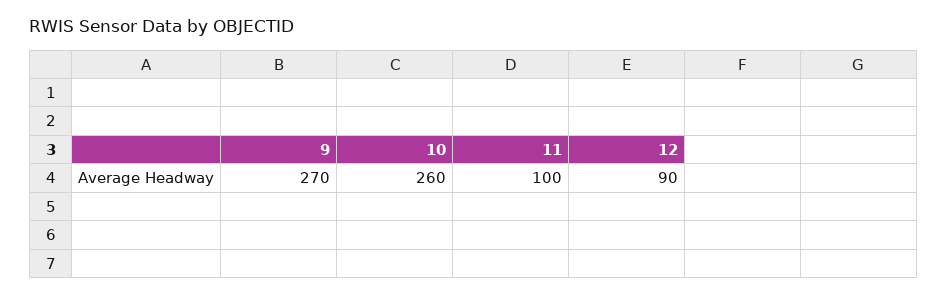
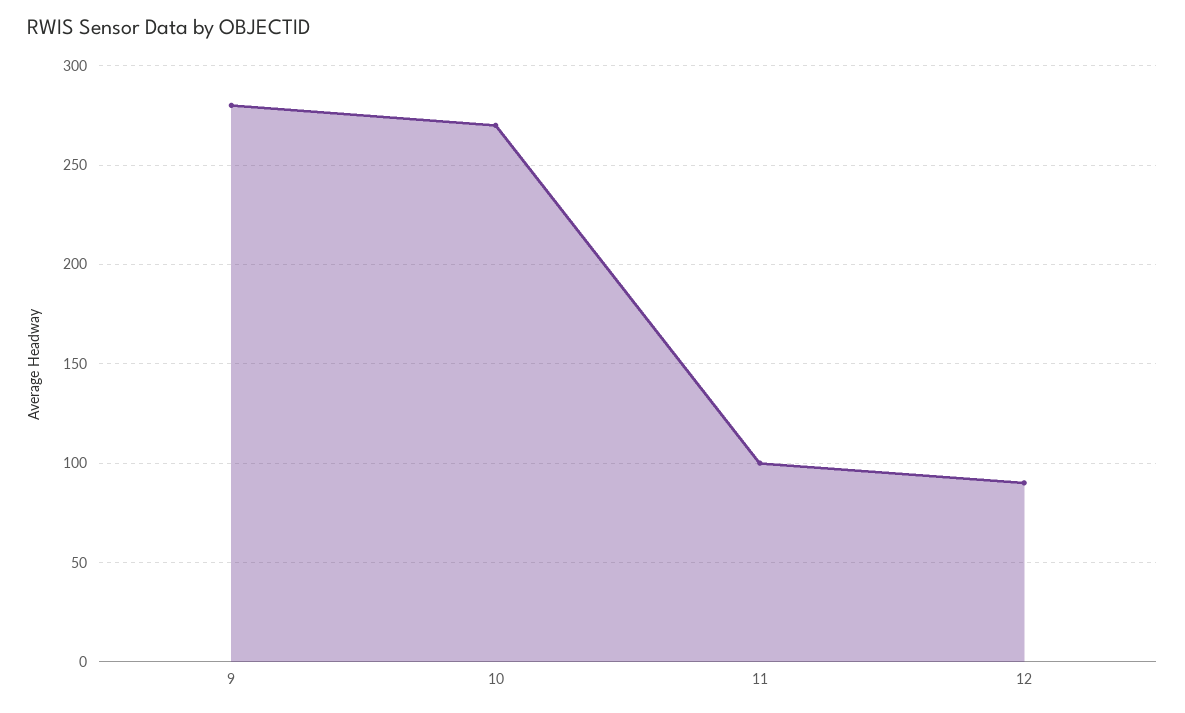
9: 270 -> 280
10: 260 -> 270

